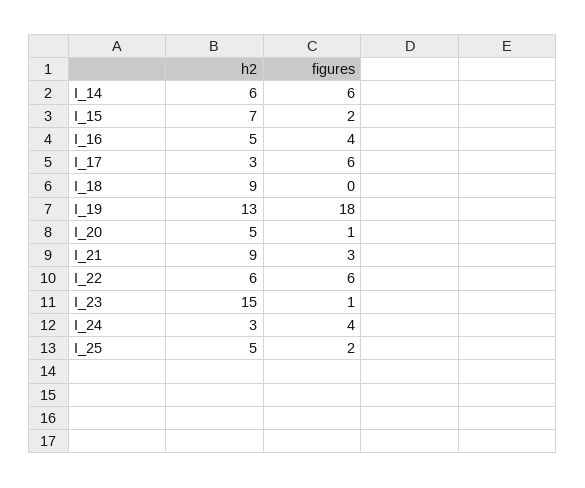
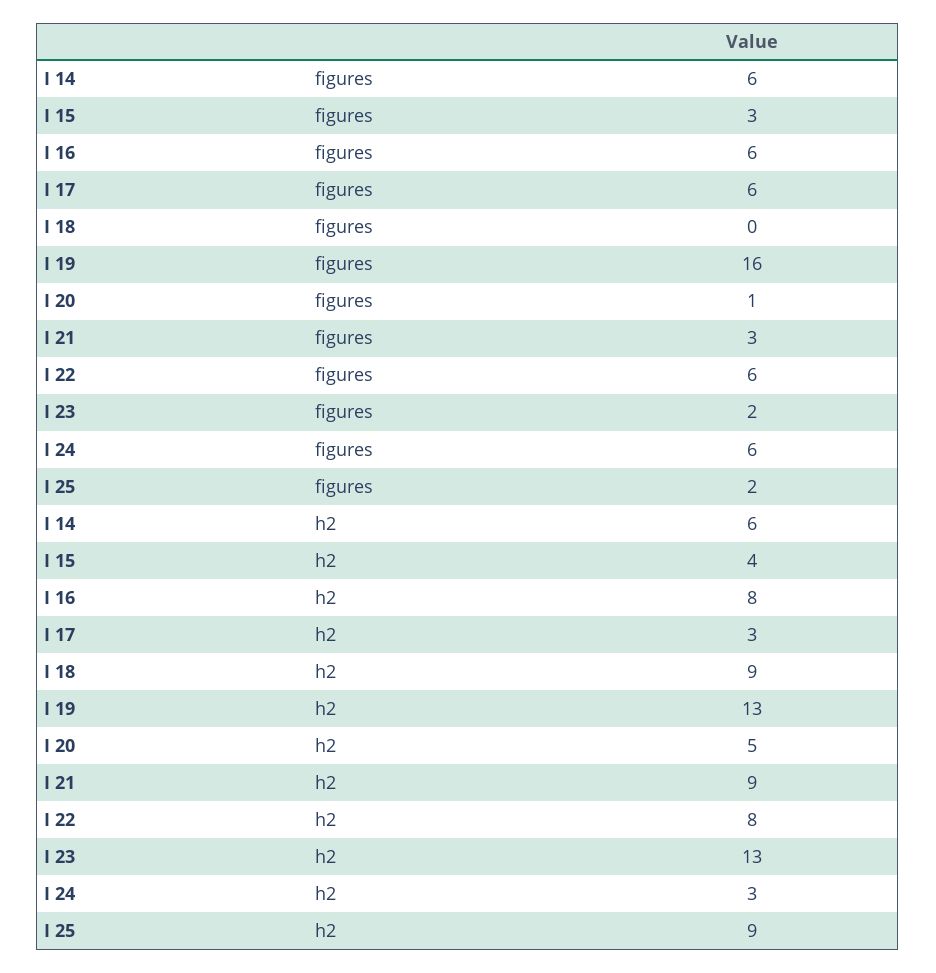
h2, I_15: 7 -> 4
figures, I_15: 2 -> 3
h2, I_16: 5 -> 8
figures, I_16: 4 -> 6
figures, I_19: 18 -> 16
h2, I_22: 6 -> 8
h2, I_23: 15 -> 13
figures, I_23: 1 -> 2
figures, I_24: 4 -> 6
h2, I_25: 5 -> 9

